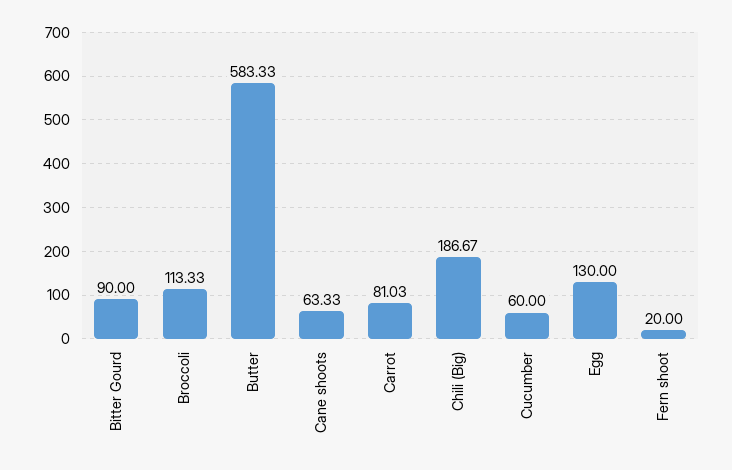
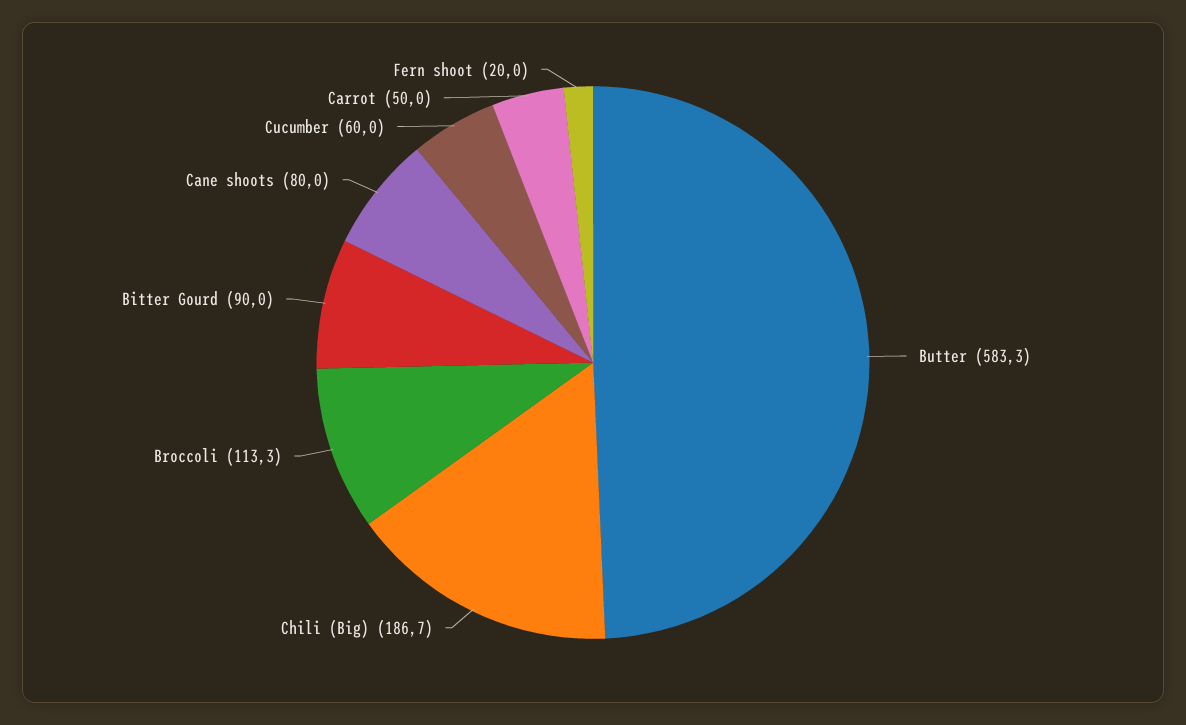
Cane shoots: 63.33 -> 80
Carrot: 81.03 -> 50
Egg: 130 -> none

